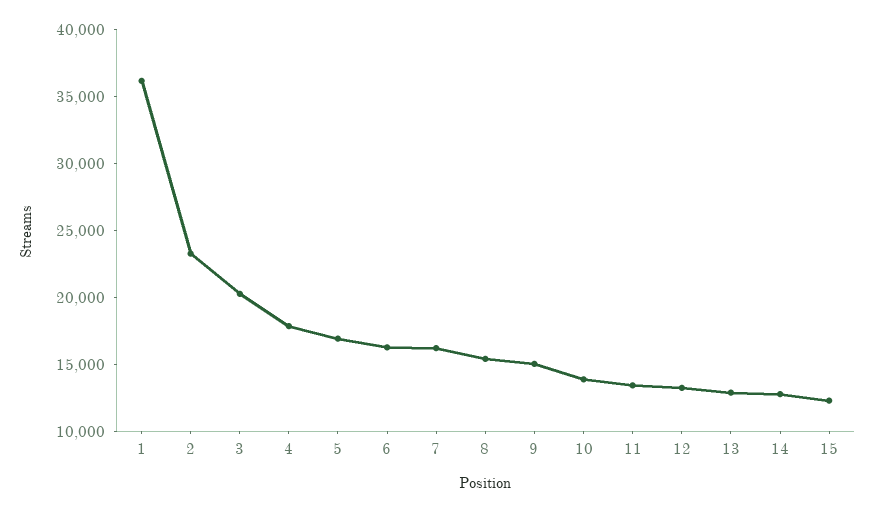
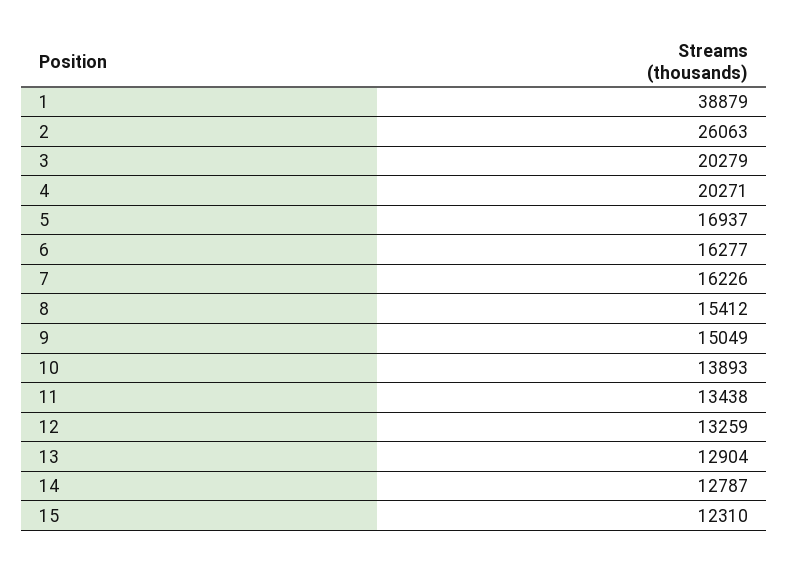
1: 36000 -> 38879
2: 23000 -> 26063
4: 18000 -> 20271

